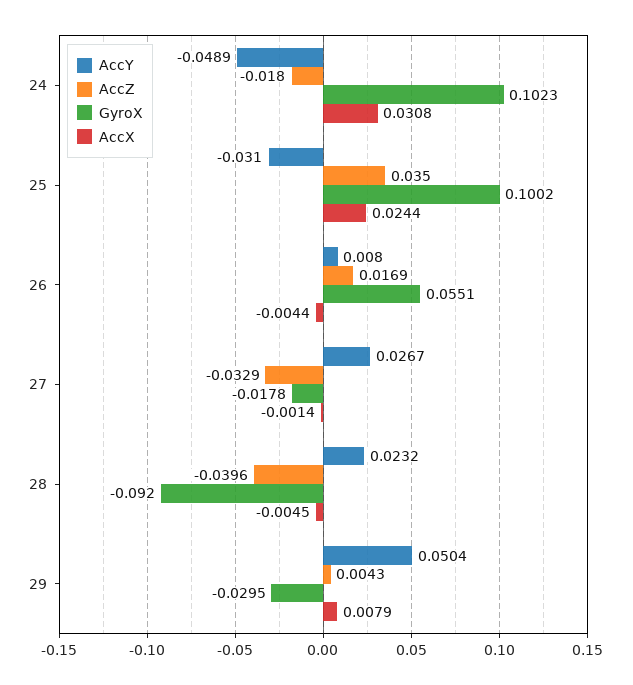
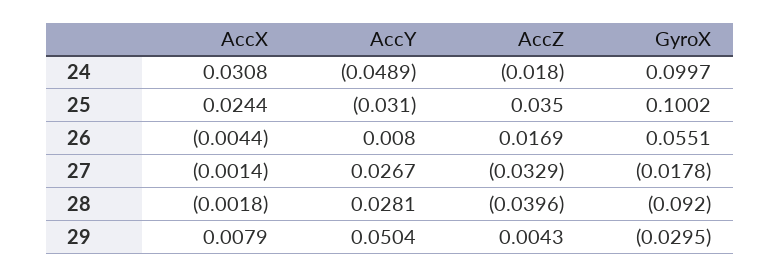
GyroX, 24: 0.1023 -> 0.0997
AccY, 28: 0.0232 -> 0.0281
AccX, 28: -0.0045 -> -0.0018

